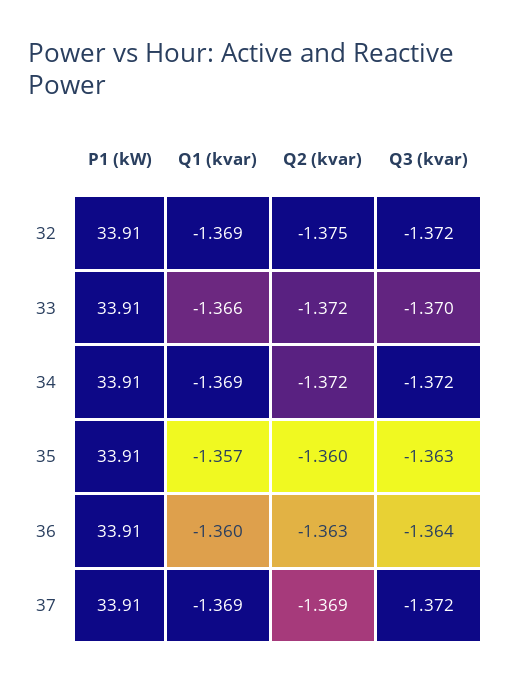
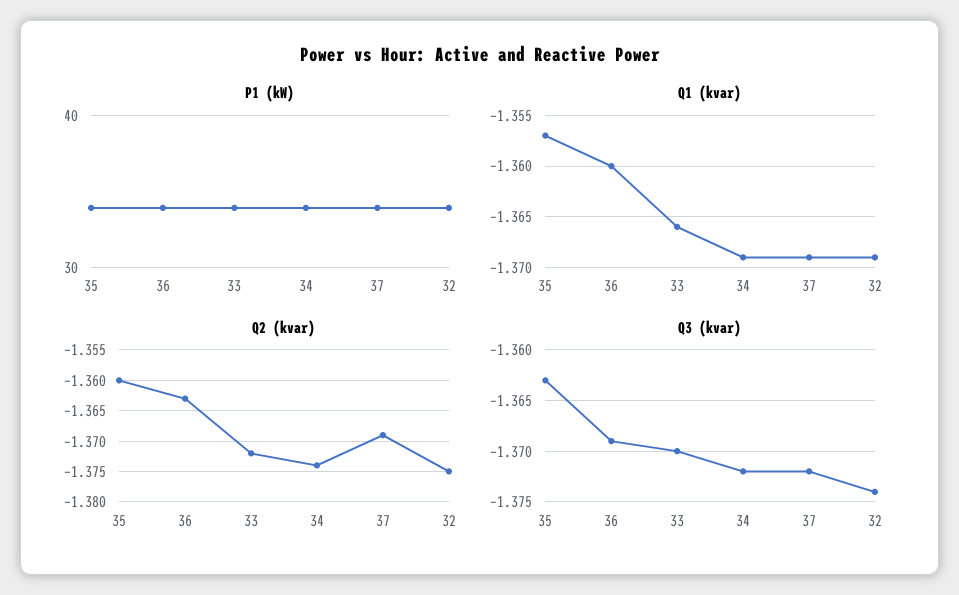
Q3 (kvar), 32: -1.372 -> -1.374
Q2 (kvar), 34: -1.372 -> -1.374
Q3 (kvar), 36: -1.364 -> -1.369

